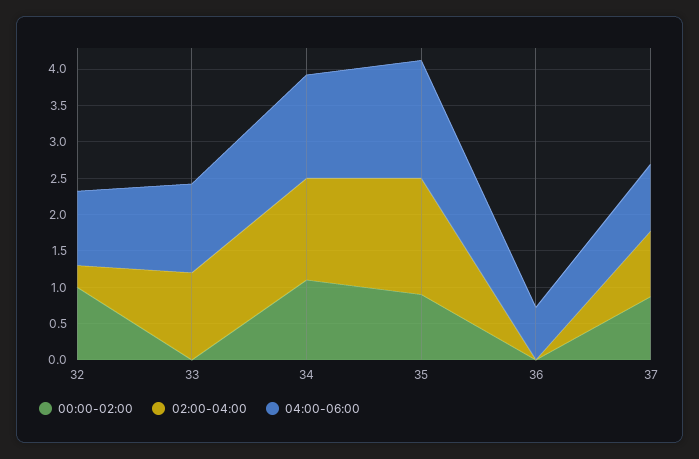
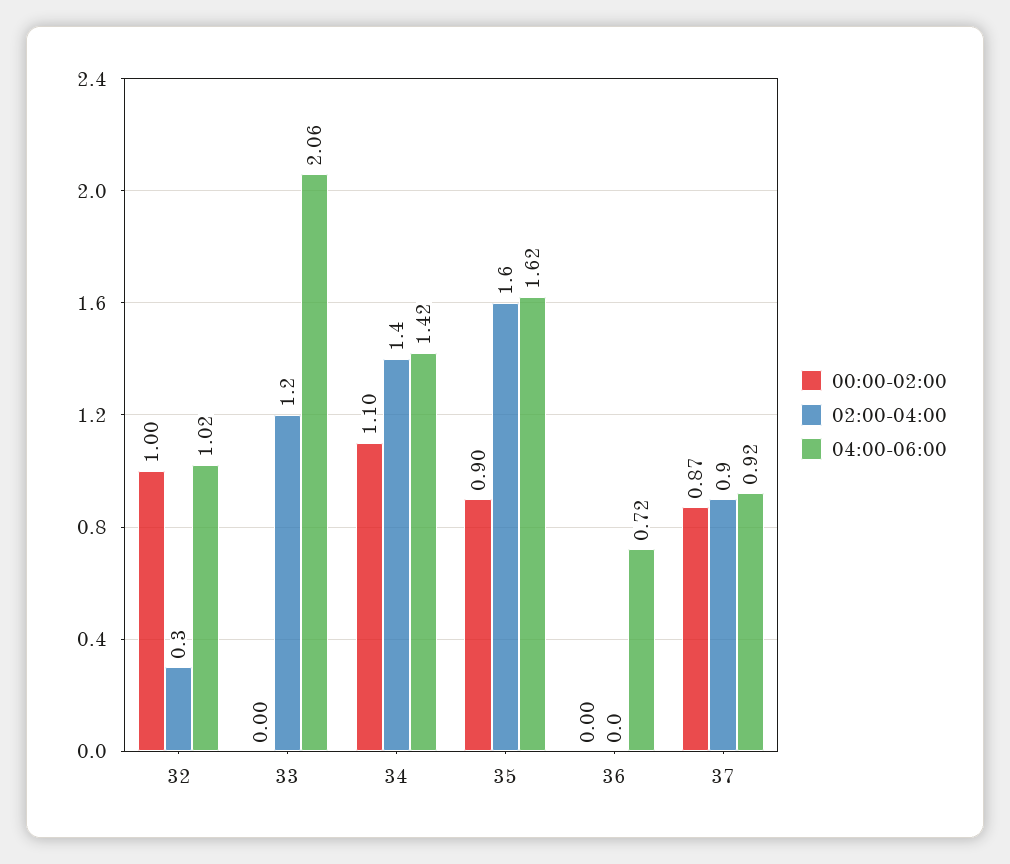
04:00-06:00, 33: 1.25 -> 2.06

